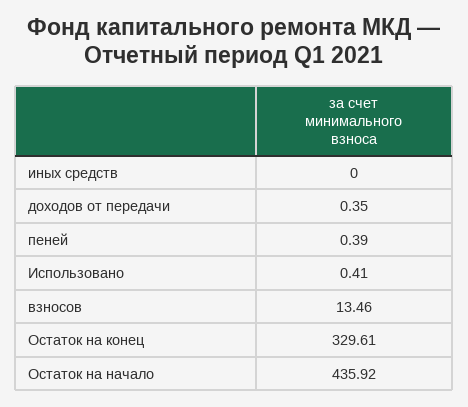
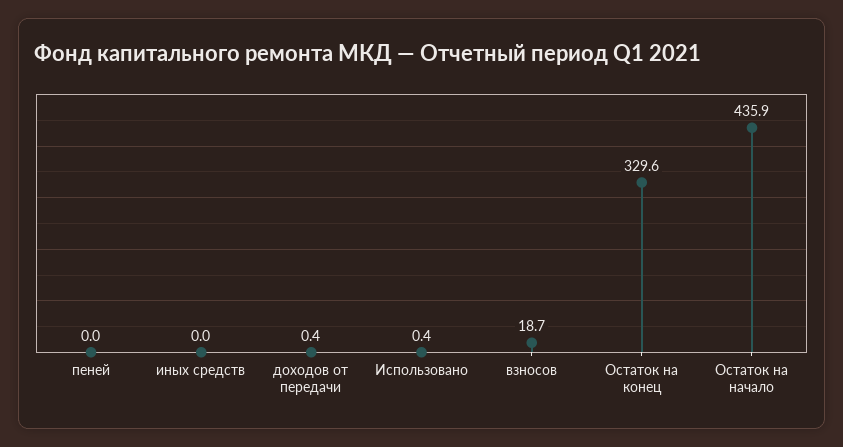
пеней: 0.39 -> 0
взносов: 13.46 -> 18.7

